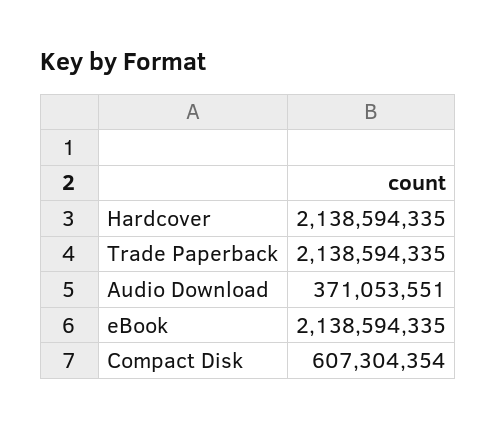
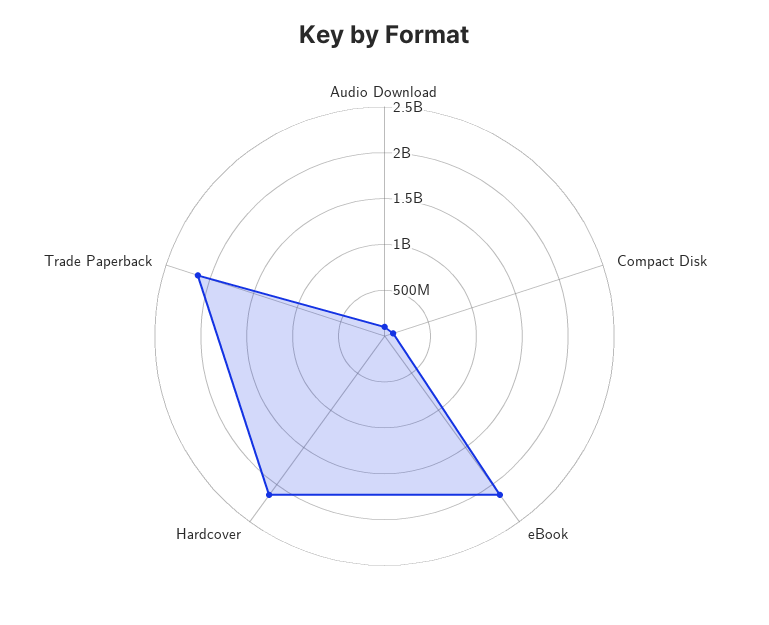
Audio Download: 371053551 -> 100000000
Compact Disk: 607304354 -> 100000000

